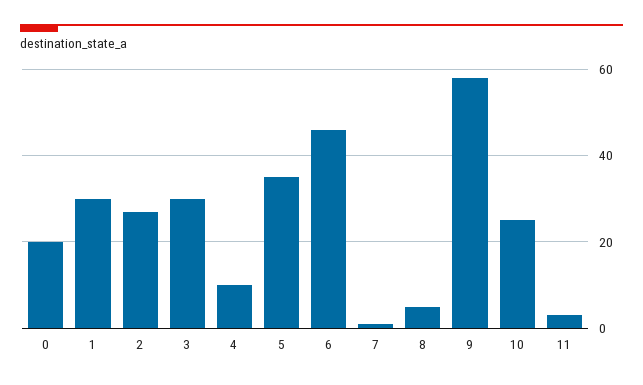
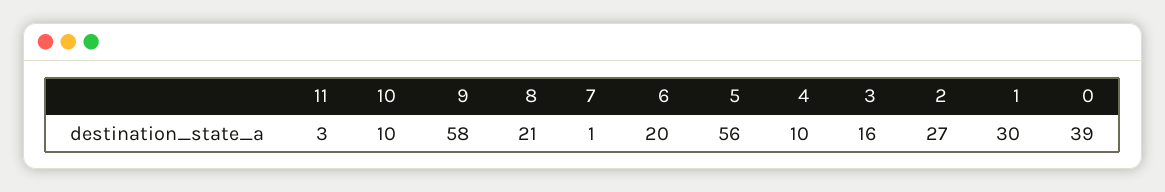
0: 20 -> 39
3: 30 -> 16
5: 35 -> 56
6: 45 -> 20
8: 5 -> 21
10: 25 -> 10

